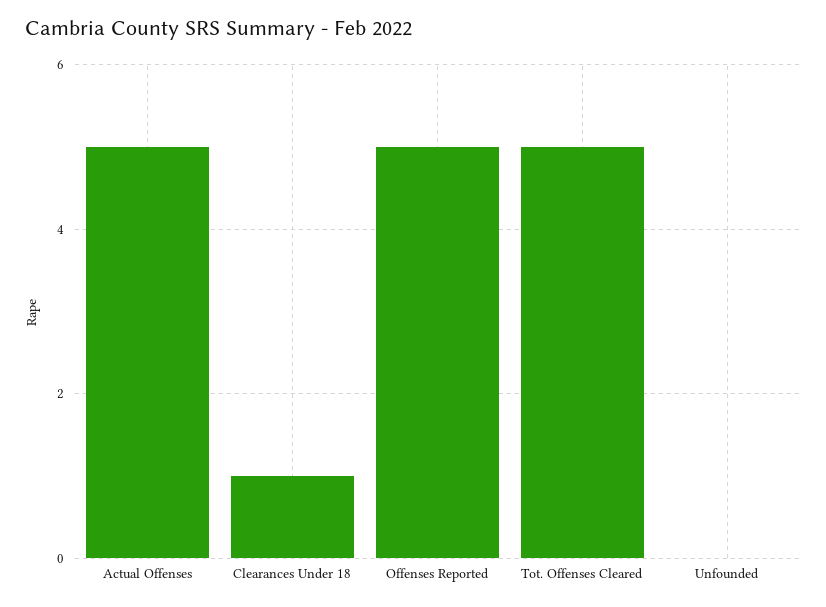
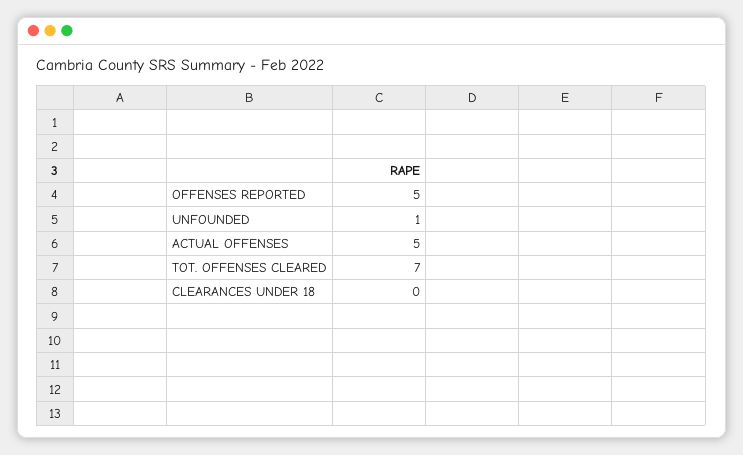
Clearances Under 18: 1 -> 0
Tot. Offenses Cleared: 5 -> 7
Unfounded: 0 -> 1

